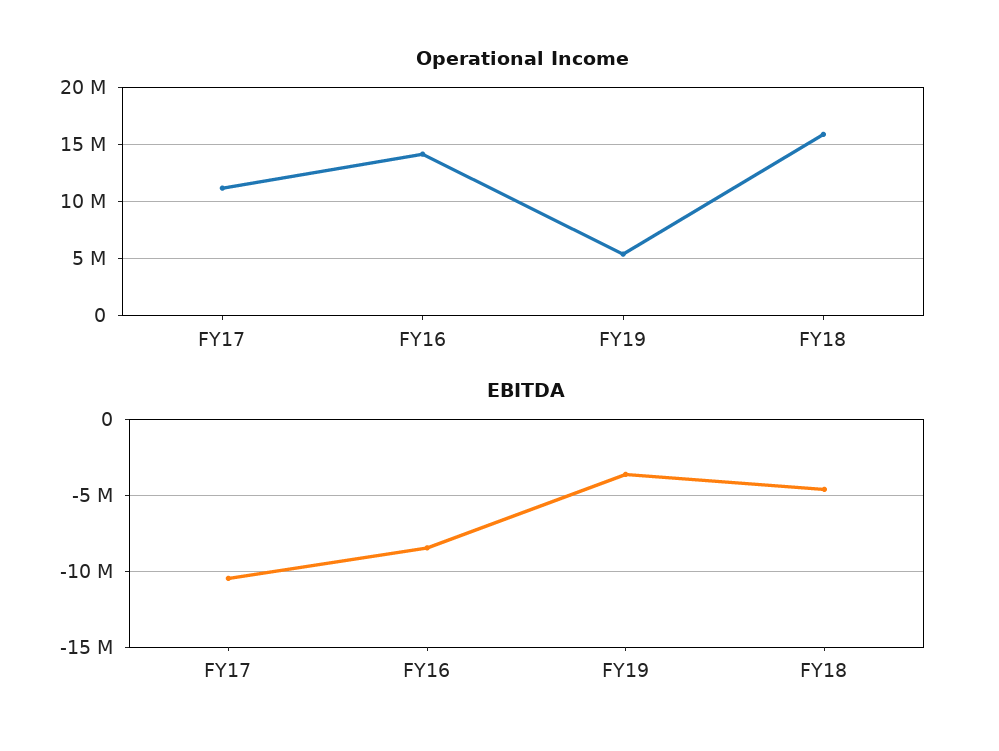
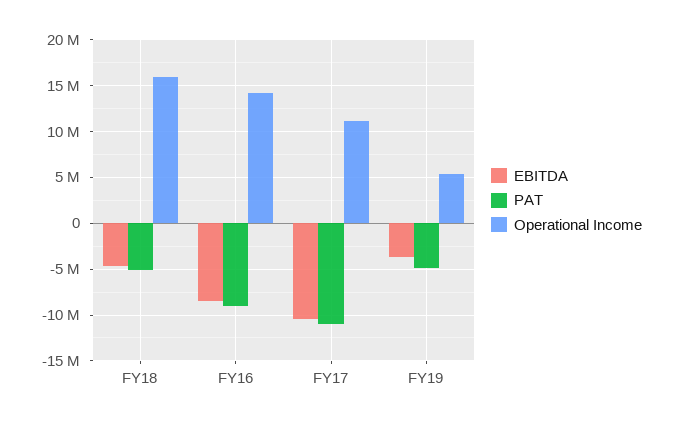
PAT, FY18: none -> -5000000
PAT, FY16: none -> -9000000
PAT, FY17: none -> -11000000
PAT, FY19: none -> -5000000

